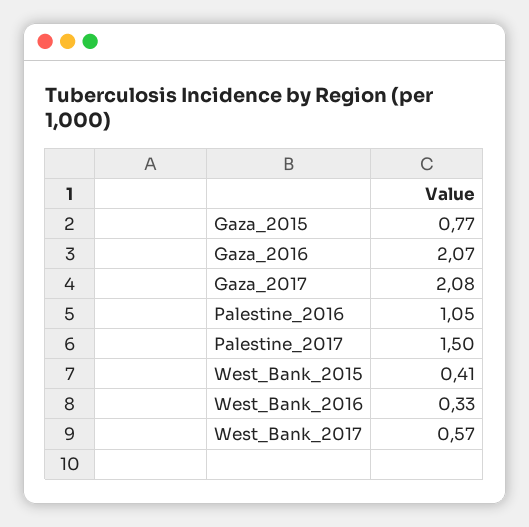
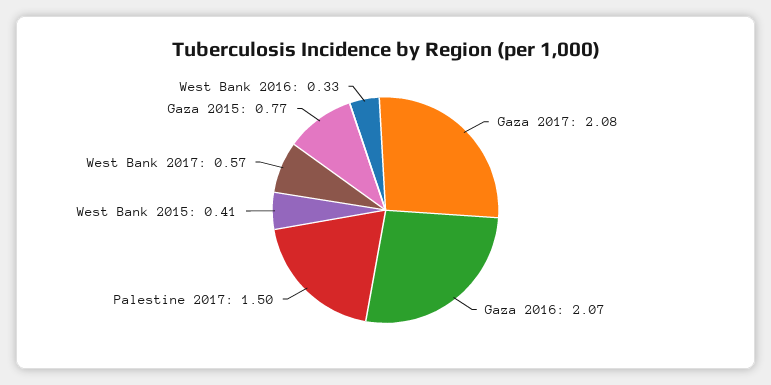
Palestine_2016: 1.05 -> none

